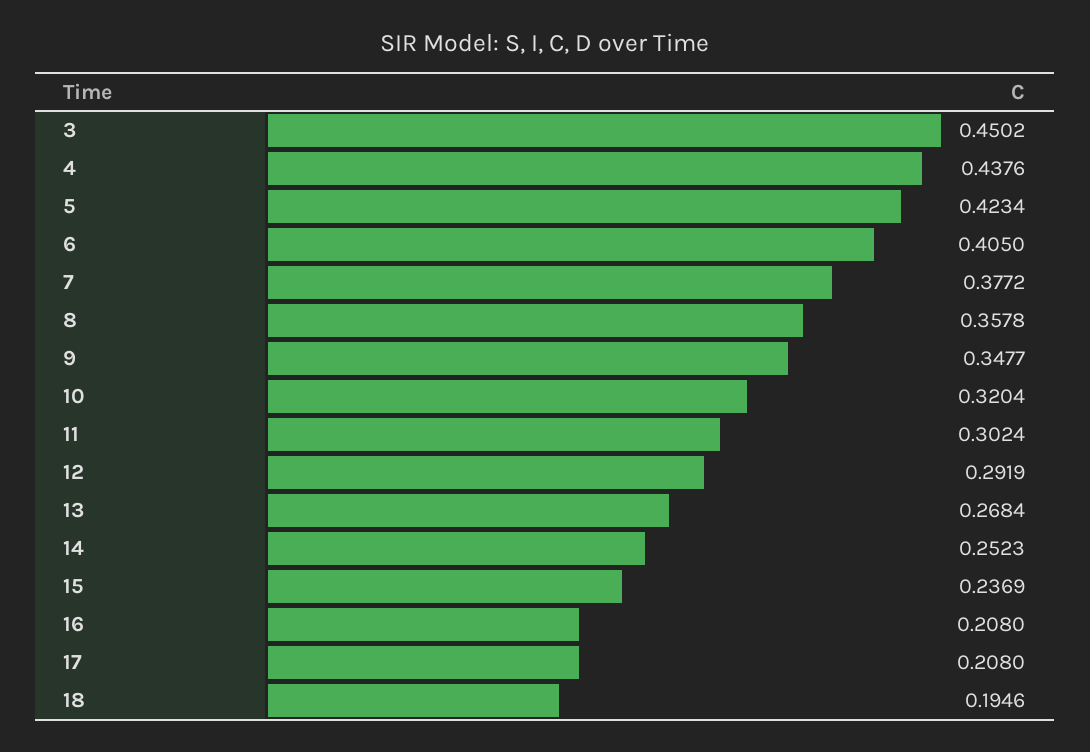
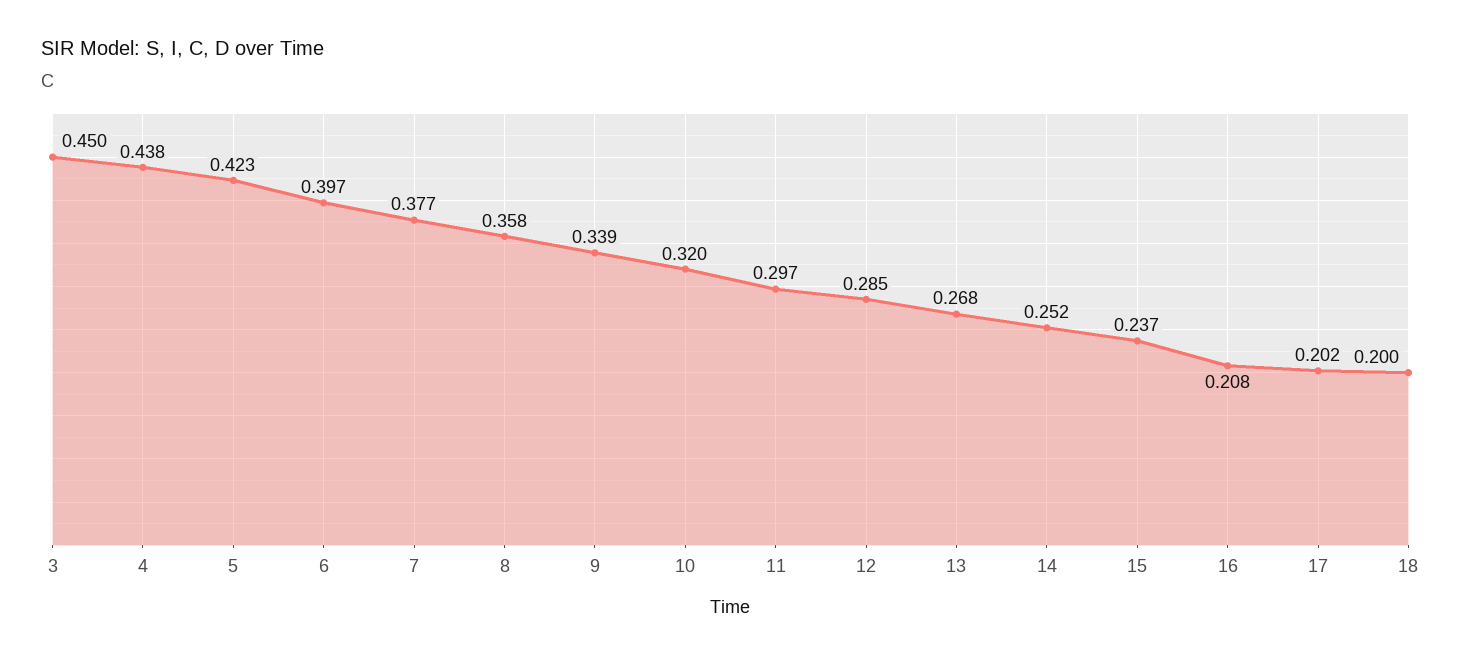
6: 0.405 -> 0.397
9: 0.3477 -> 0.339
11: 0.3024 -> 0.297
12: 0.2919 -> 0.285
17: 0.208 -> 0.202
18: 0.1946 -> 0.2

